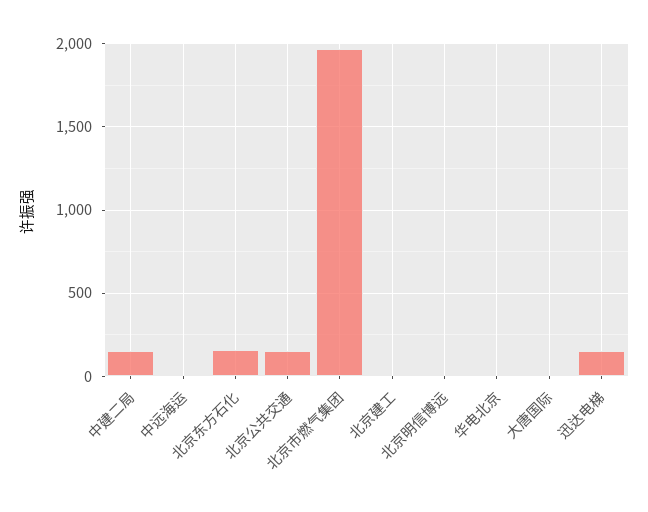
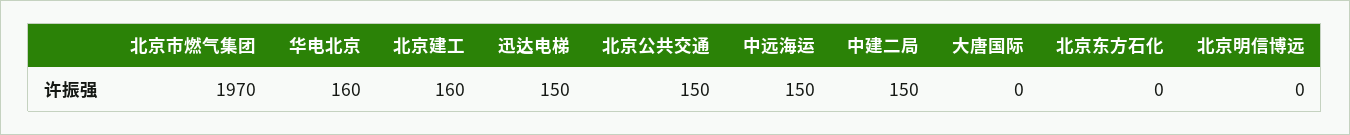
中远海运: 0 -> 150
北京东方石化: 150 -> 0
北京建工: 0 -> 160
华电北京: 0 -> 160

